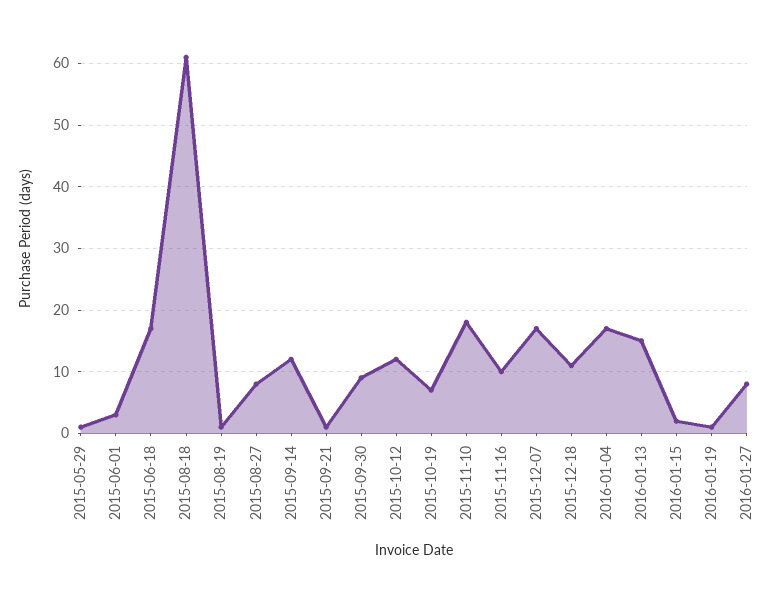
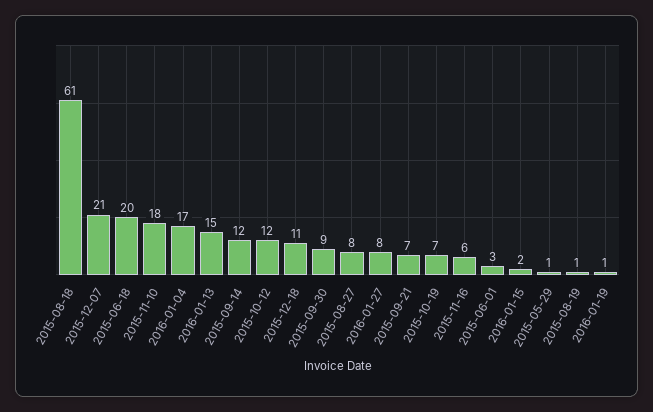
2015-06-18: 17 -> 20
2015-09-21: 1 -> 7
2015-11-16: 10 -> 6
2015-12-07: 17 -> 21

